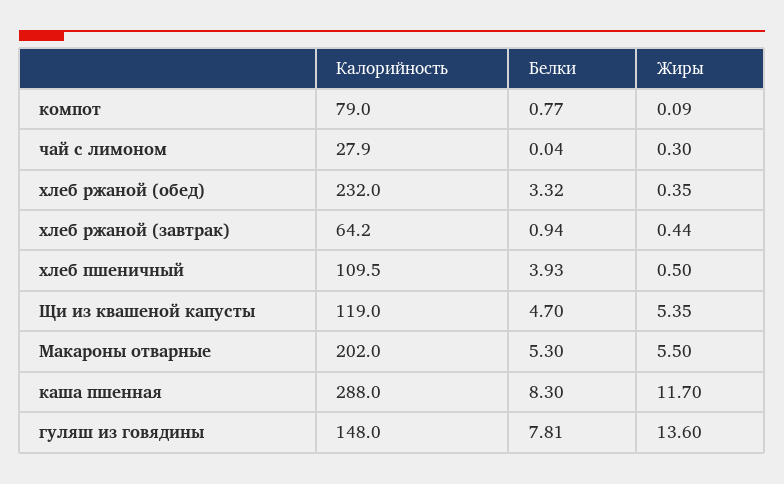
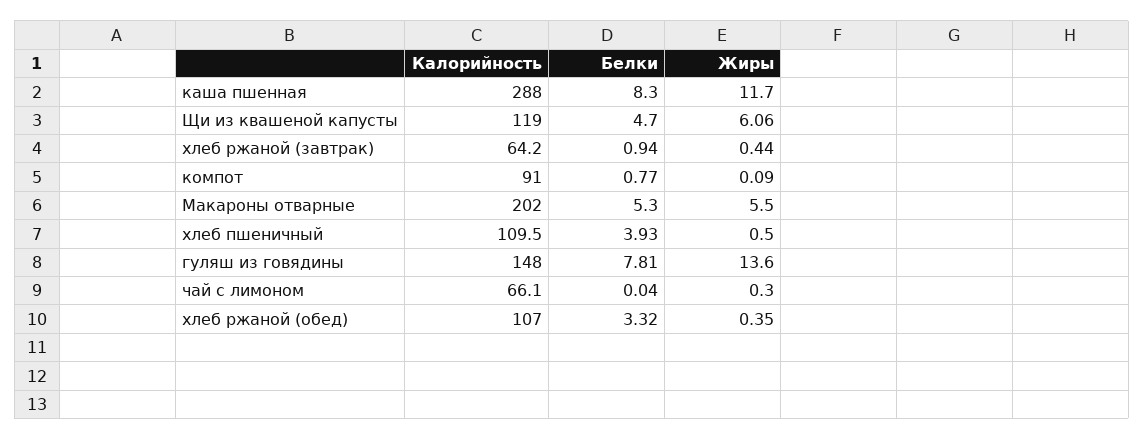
Калорийность, компот: 79 -> 91
Калорийность, чай с лимоном: 27.9 -> 66.1
Калорийность, хлеб ржаной (обед): 232 -> 107
Жиры, Щи из квашеной капусты: 5.35 -> 6.06

